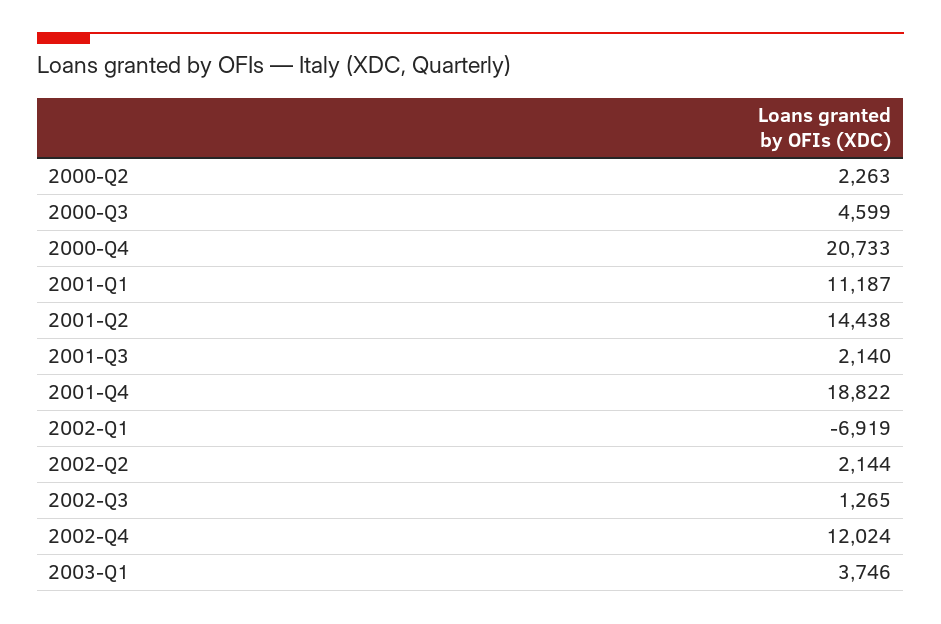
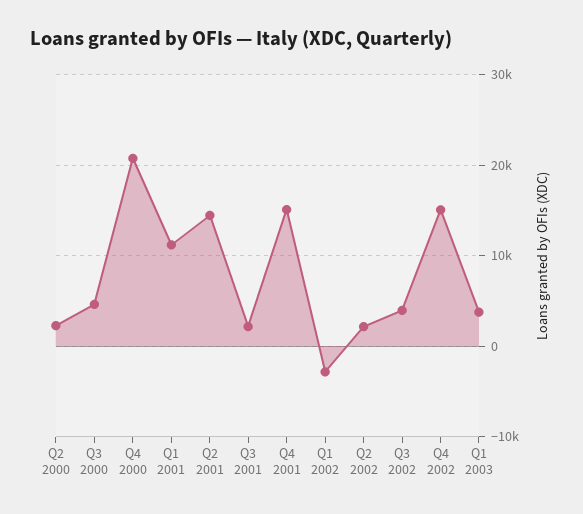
2001-Q4: 18822 -> 15000
2002-Q1: -6919 -> -3000
2002-Q3: 1265 -> 4000
2002-Q4: 12024 -> 15000

